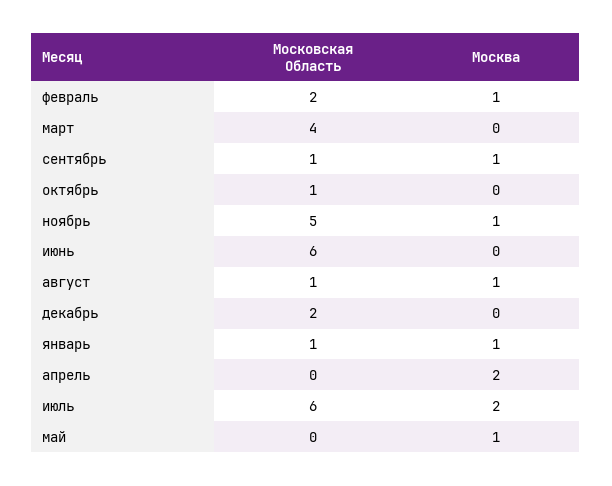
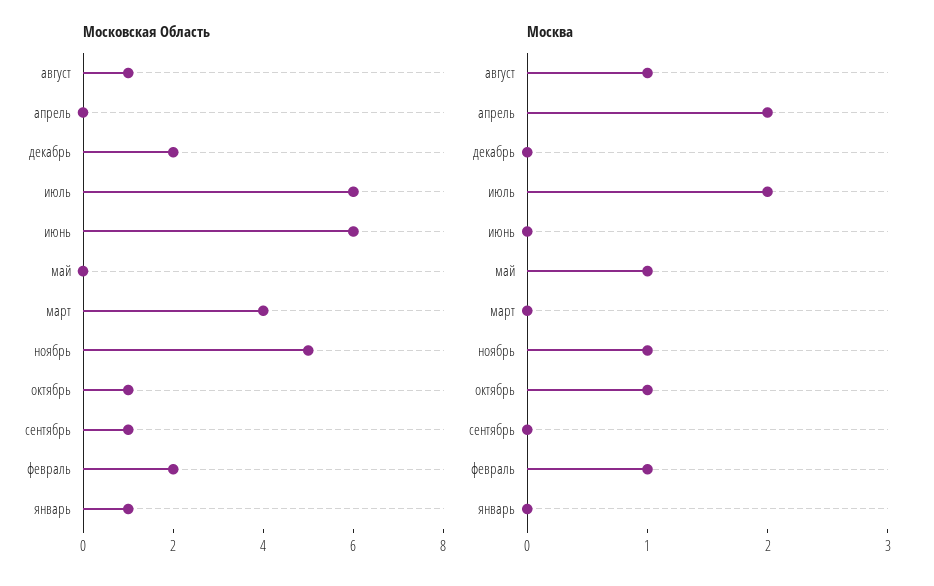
Москва, сентябрь: 1 -> 0
Москва, октябрь: 0 -> 1
Москва, январь: 1 -> 0

